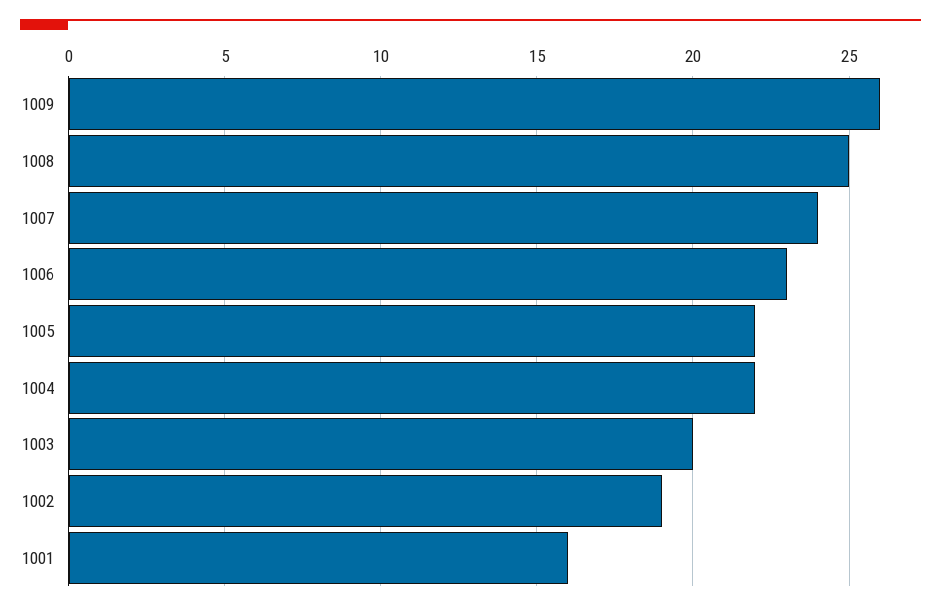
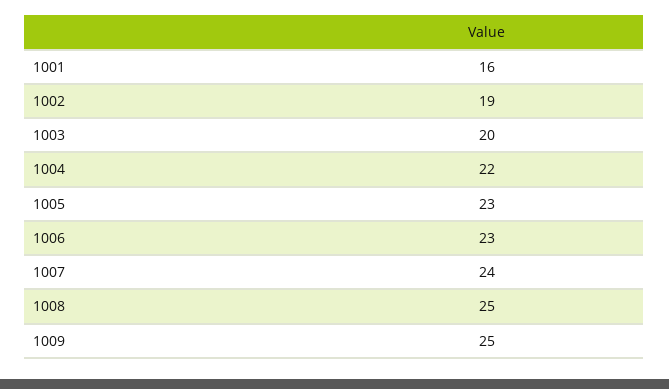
1009: 26 -> 25
1005: 22 -> 23

